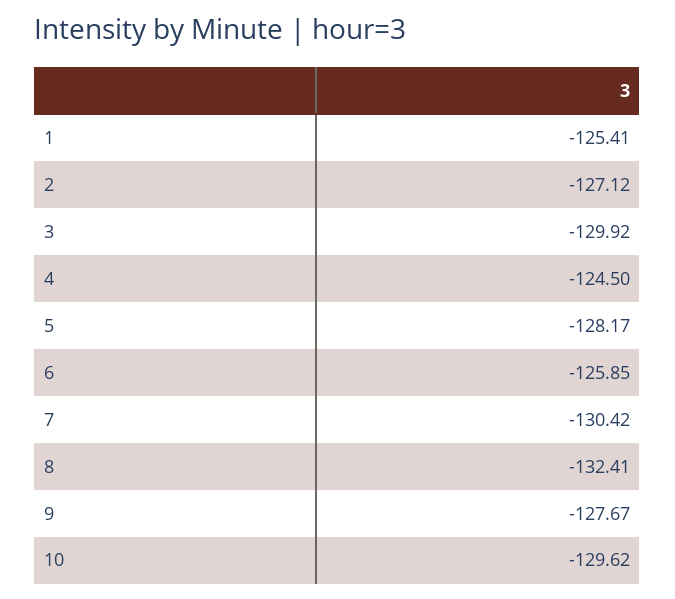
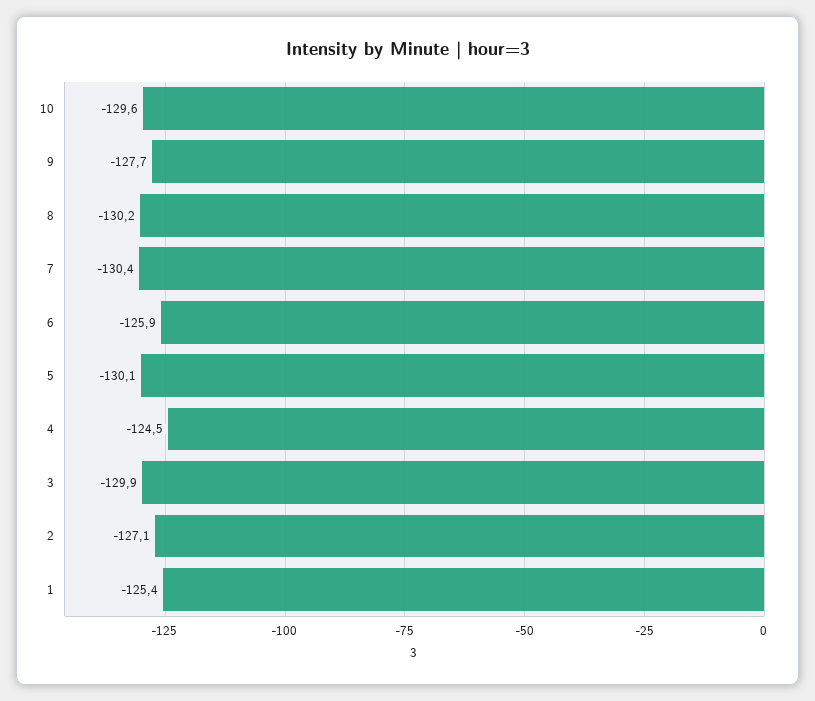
5: -128.17 -> -130.1
8: -132.41 -> -130.2

